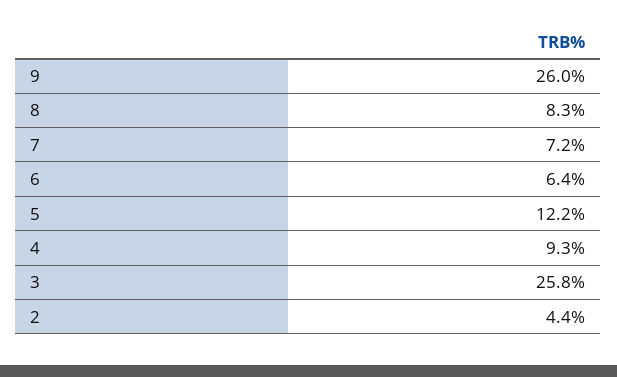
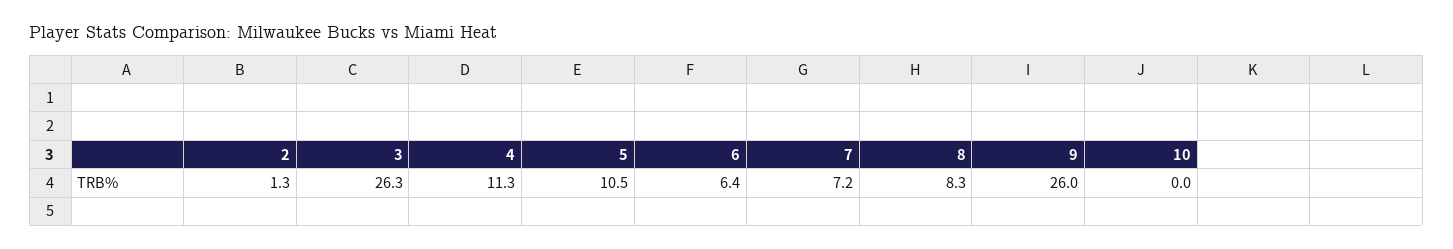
5: 12.2 -> 10.5
4: 9.3 -> 11.3
3: 25.8 -> 26.3
2: 4.4 -> 1.3
10: none -> 0

